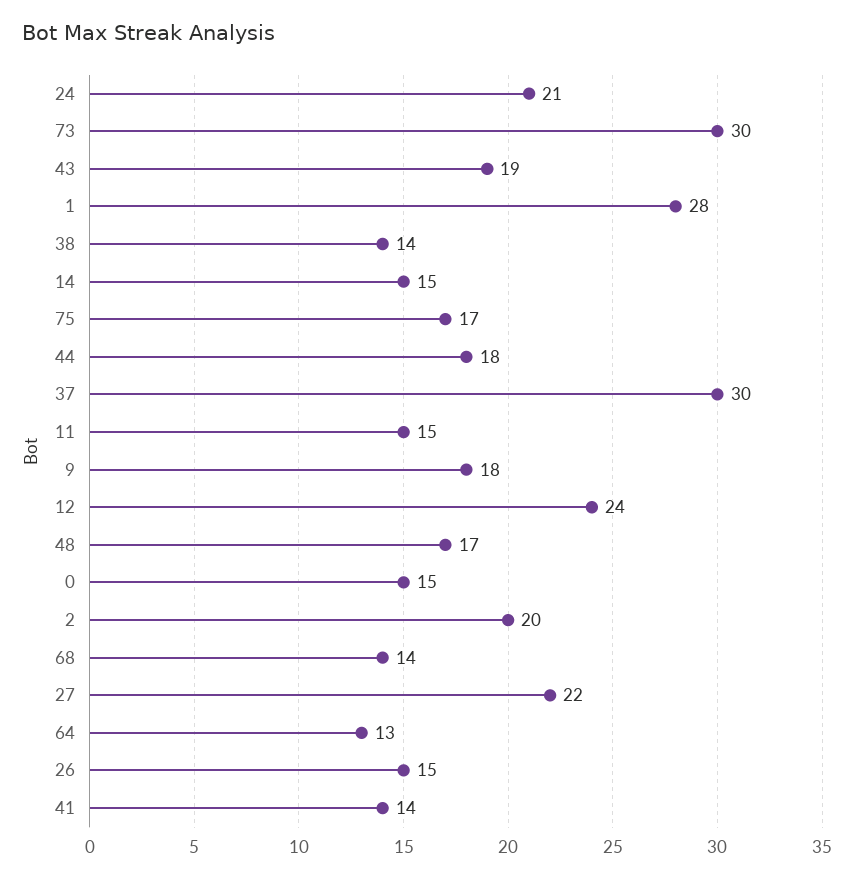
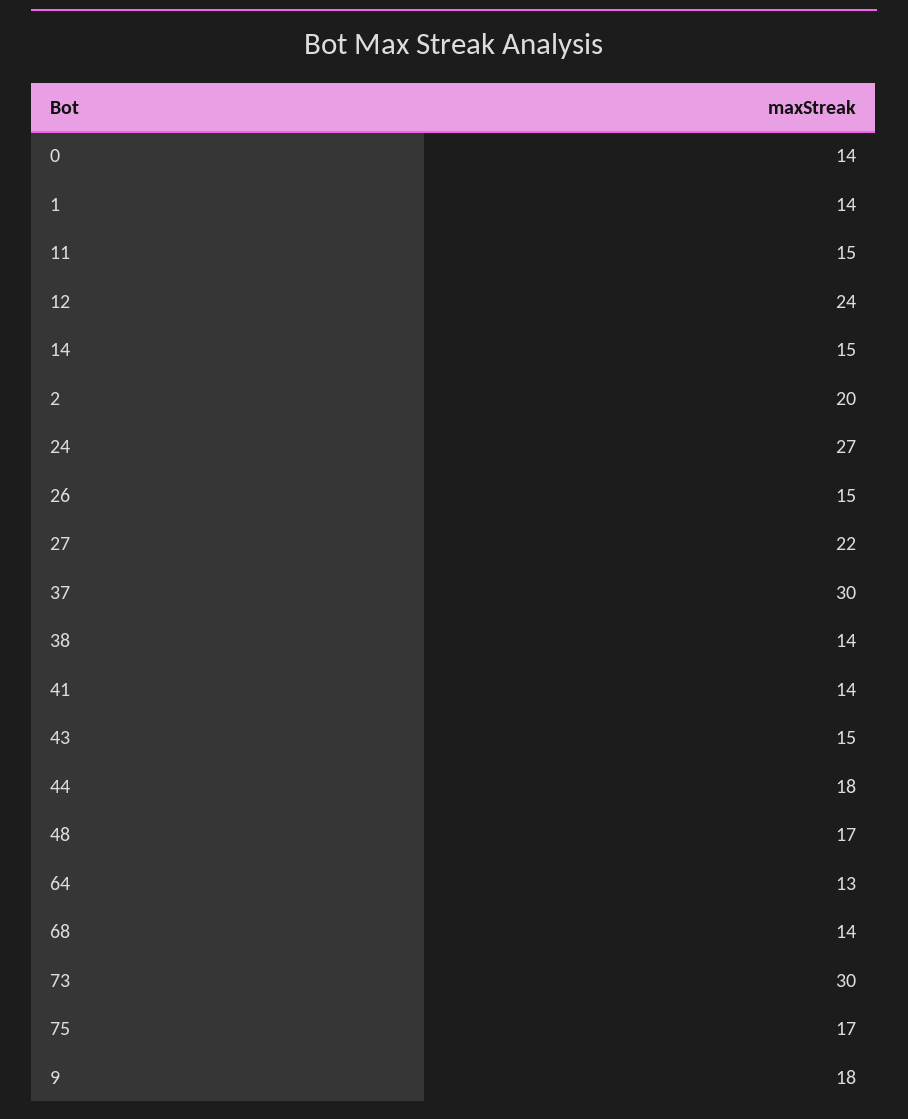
24: 21 -> 27
43: 19 -> 15
1: 28 -> 14
0: 15 -> 14

